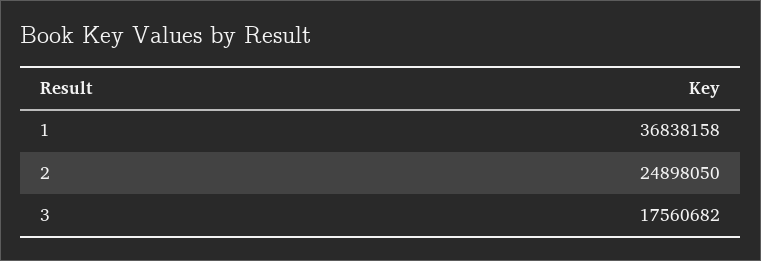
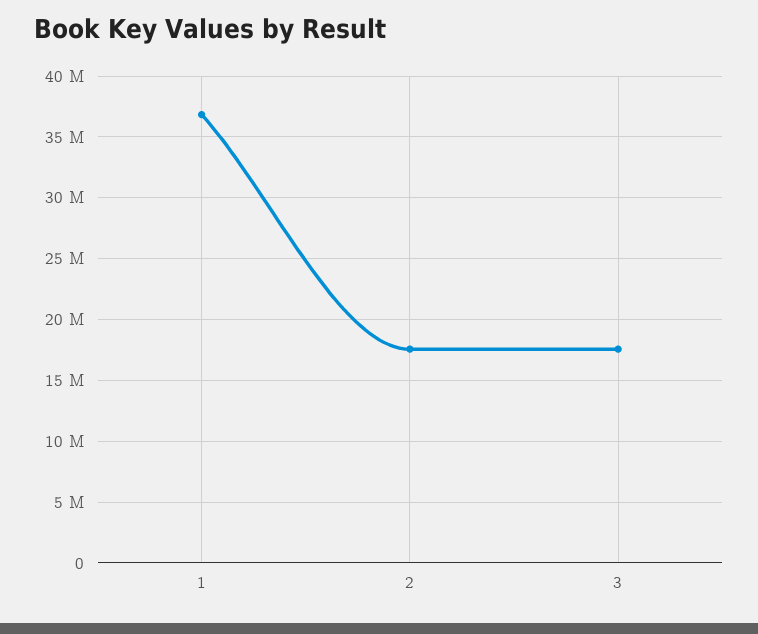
2: 24898050 -> 17500000

